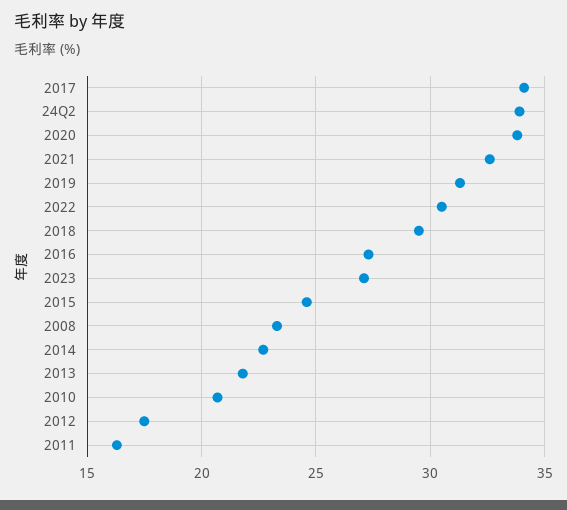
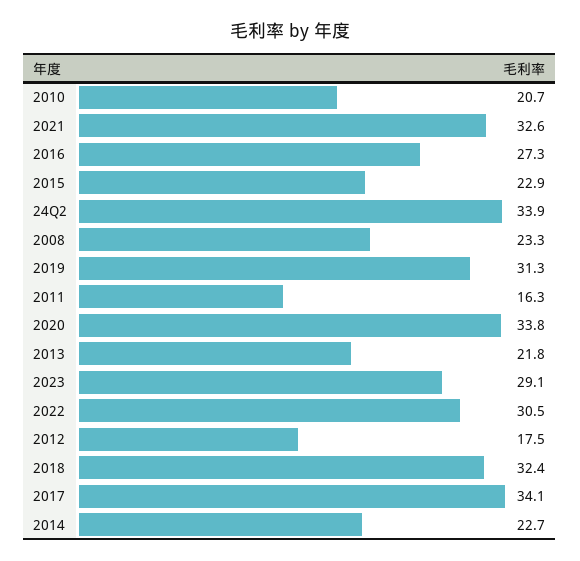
2018: 29.5 -> 32.4
2023: 27 -> 29.1
2015: 24.5 -> 22.9

